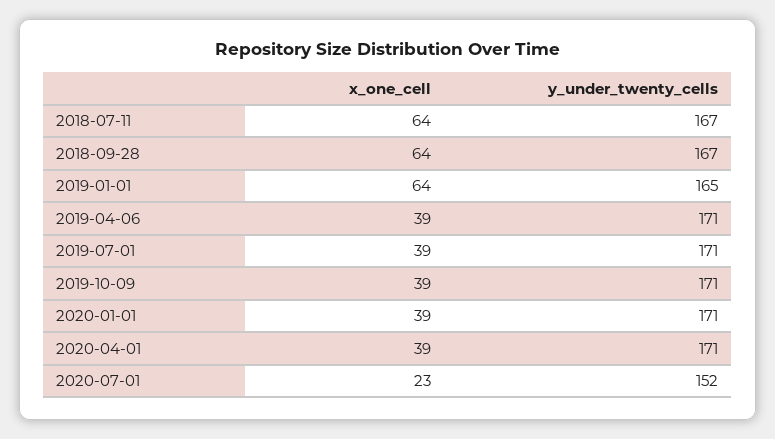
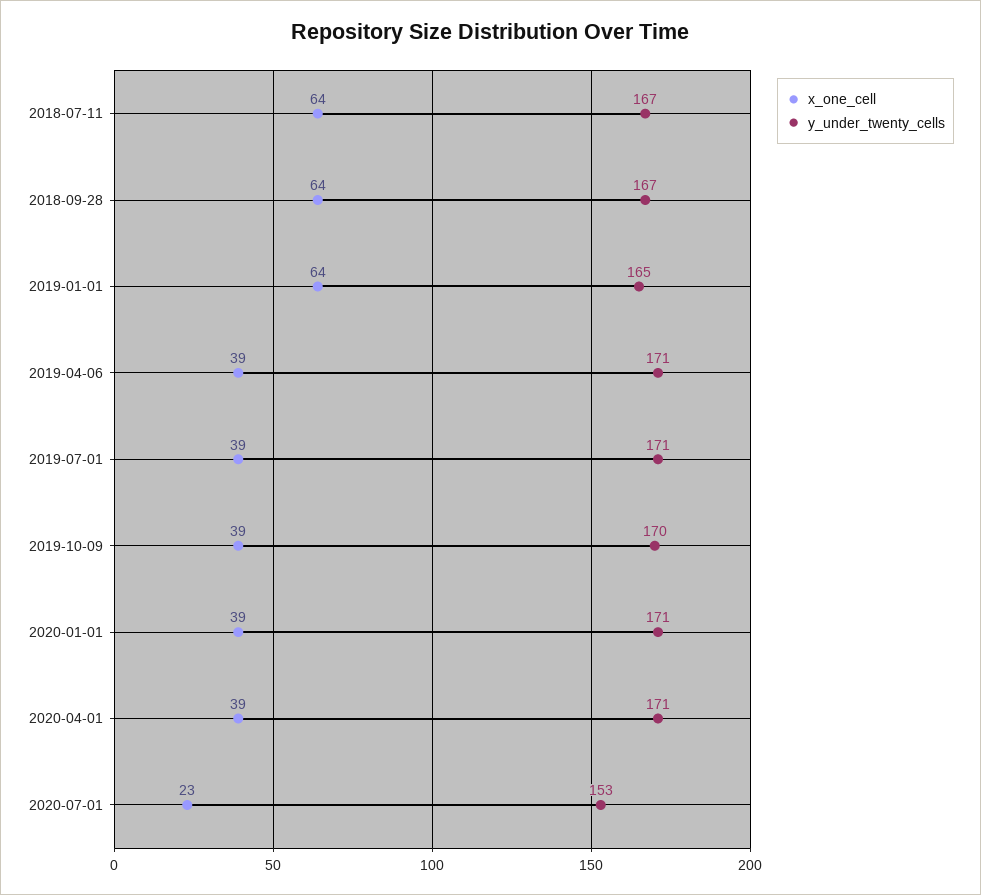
y_under_twenty_cells, 2019-10-09: 171 -> 170
y_under_twenty_cells, 2020-07-01: 152 -> 153

